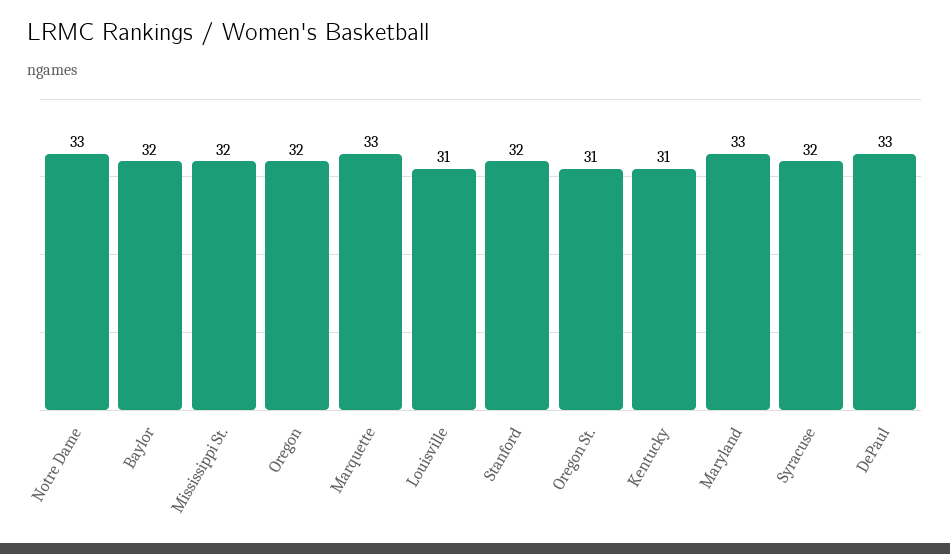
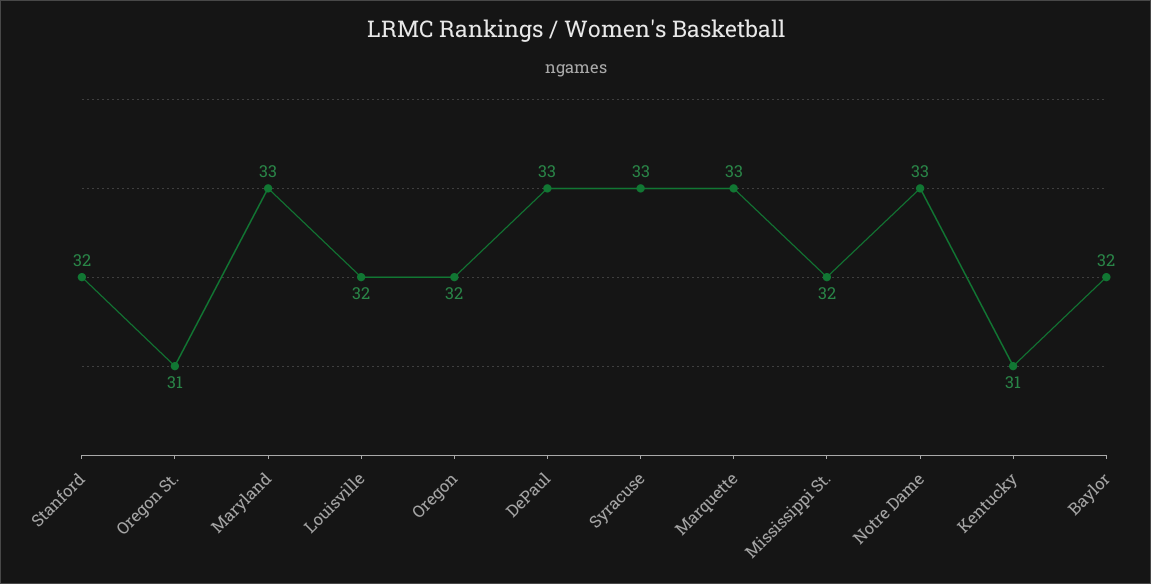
Louisville: 31 -> 32
Syracuse: 32 -> 33

